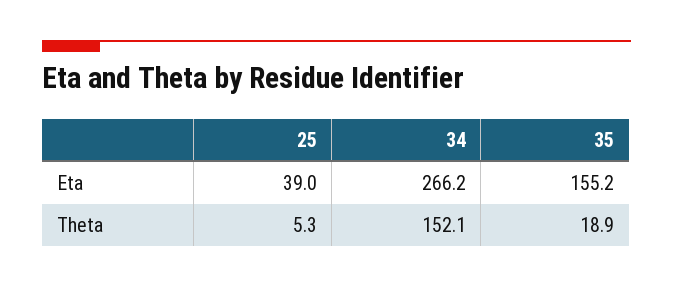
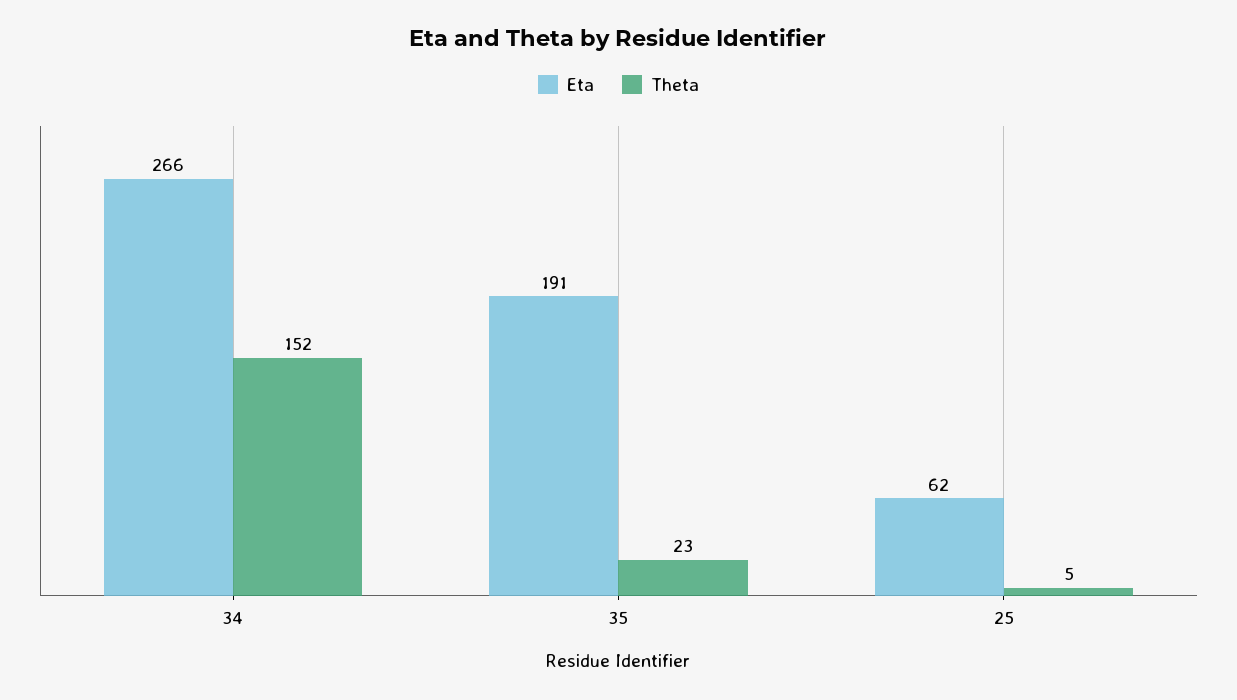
Eta, 25: 39 -> 62
Eta, 35: 155.2 -> 191
Theta, 35: 18.9 -> 23

